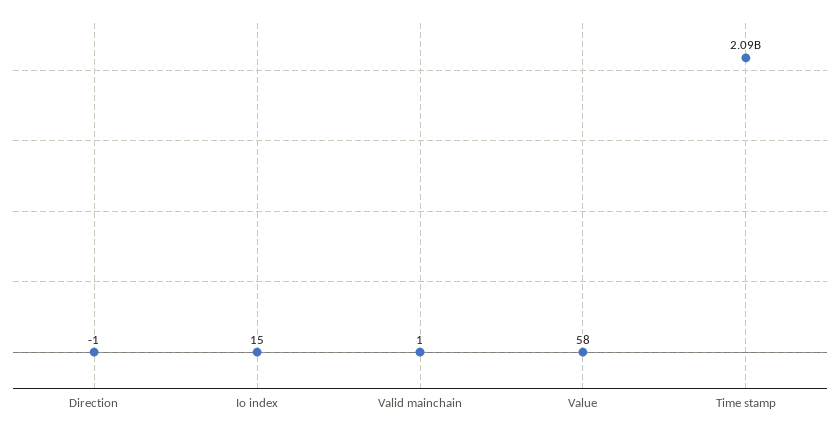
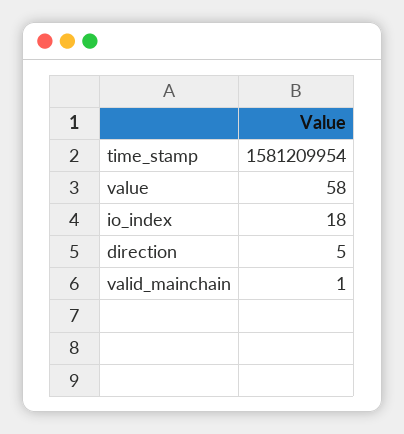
Direction: -1 -> 5
Io index: 15 -> 18
Time stamp: 2090000000 -> 1581209954

